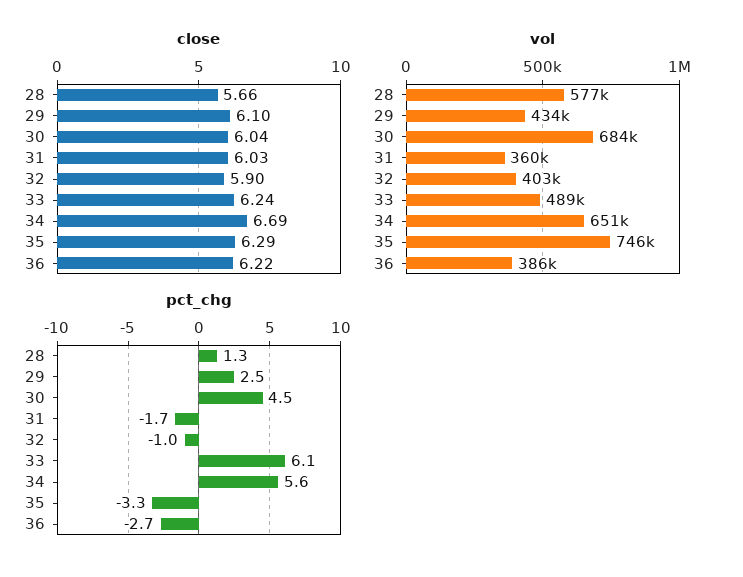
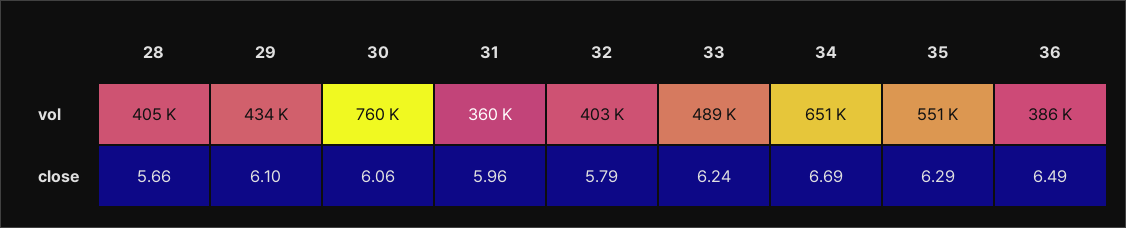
close, 30: 6.04 -> 6.06
close, 31: 6.03 -> 5.96
close, 32: 5.9 -> 5.79
close, 36: 6.22 -> 6.49
vol, 28: 577000 -> 405000
vol, 30: 684000 -> 760000
vol, 35: 746000 -> 551000
pct_chg, 28: 1.3 -> none
pct_chg, 29: 2.5 -> none
pct_chg, 30: 4.5 -> none
pct_chg, 31: -1.7 -> none
pct_chg, 32: -1 -> none
pct_chg, 33: 6.1 -> none
pct_chg, 34: 5.6 -> none
pct_chg, 35: -3.3 -> none
pct_chg, 36: -2.7 -> none

